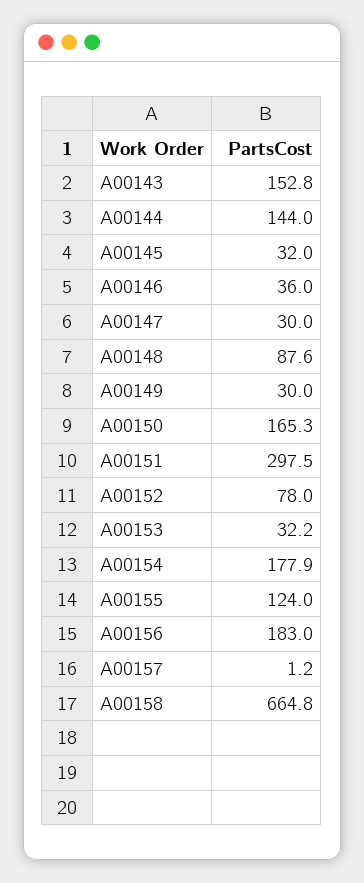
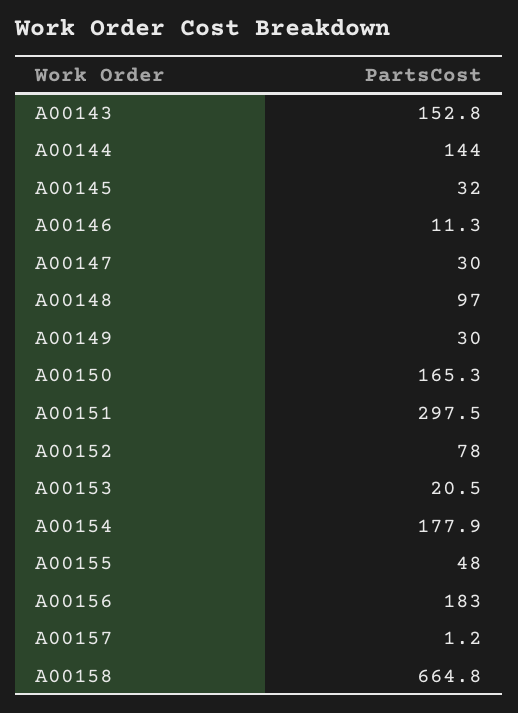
A00146: 36 -> 11.3
A00148: 87.6 -> 97
A00153: 32.2 -> 20.5
A00155: 124 -> 48

